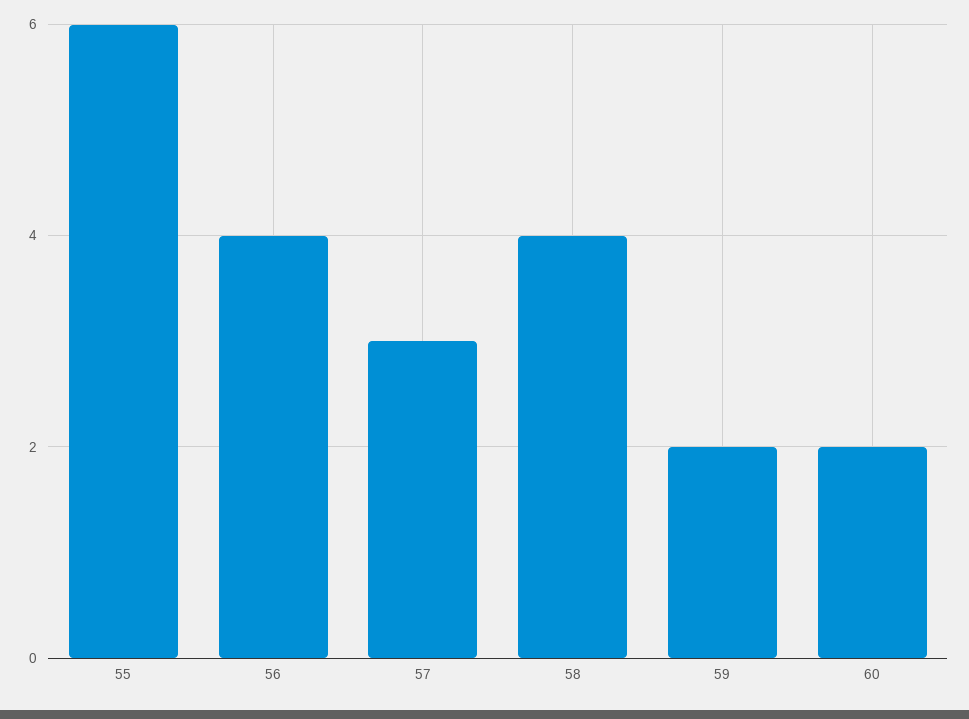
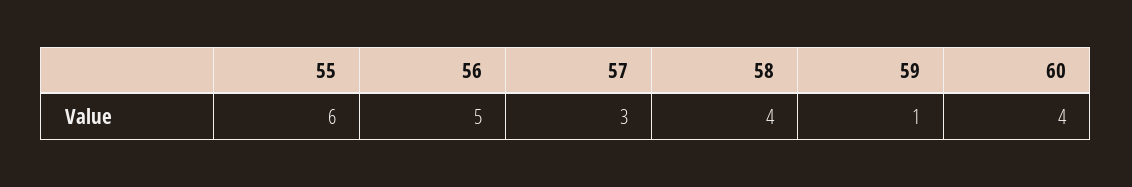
56: 4 -> 5
59: 2 -> 1
60: 2 -> 4

